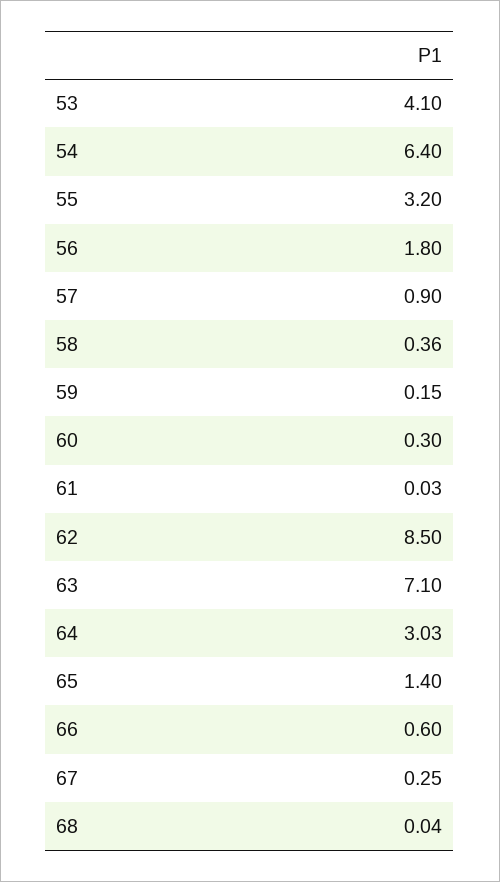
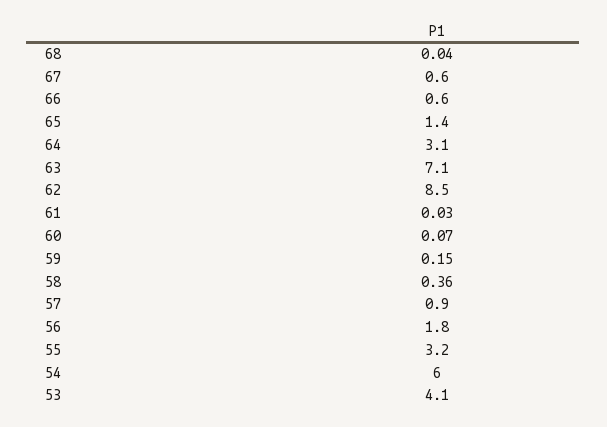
54: 6.4 -> 6
60: 0.3 -> 0.07
64: 3.03 -> 3.1
67: 0.25 -> 0.6

